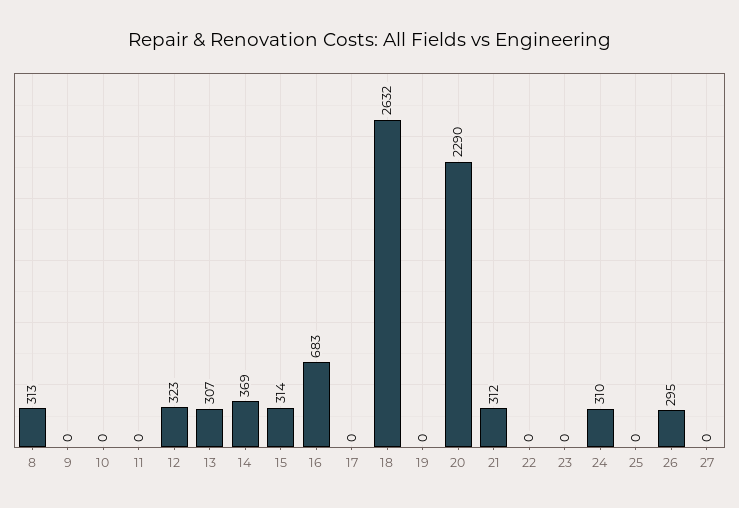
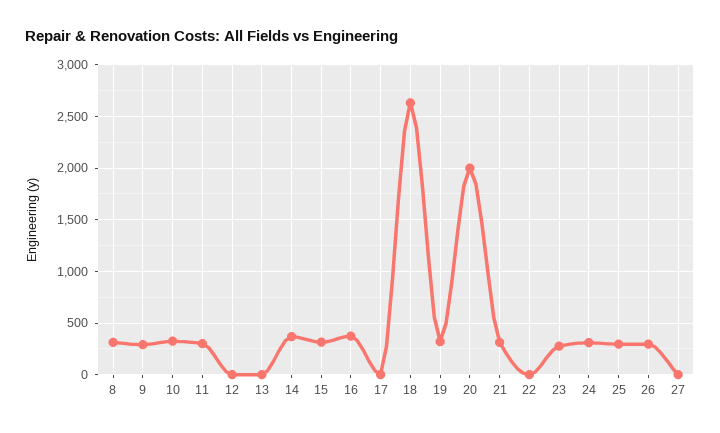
9: 0 -> 300
10: 0 -> 300
11: 0 -> 300
12: 323 -> 0
13: 307 -> 0
16: 683 -> 400
19: 0 -> 300
20: 2290 -> 2000
23: 0 -> 300
25: 0 -> 300

